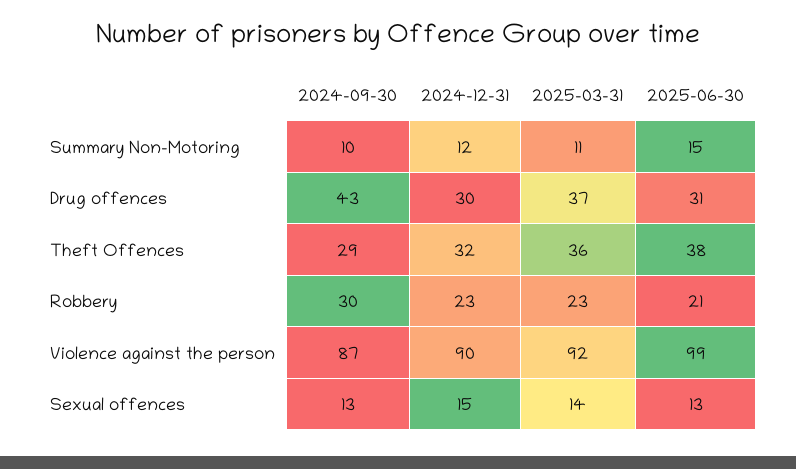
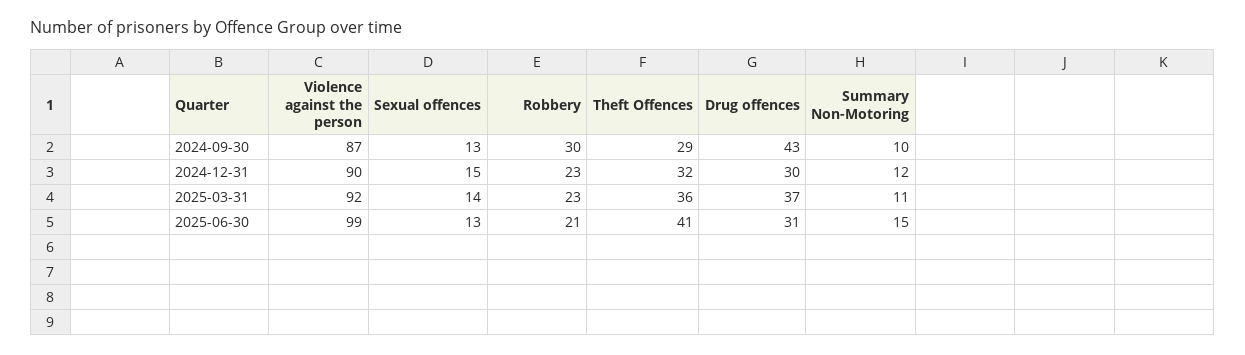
2025-06-30, Theft Offences: 38 -> 41

